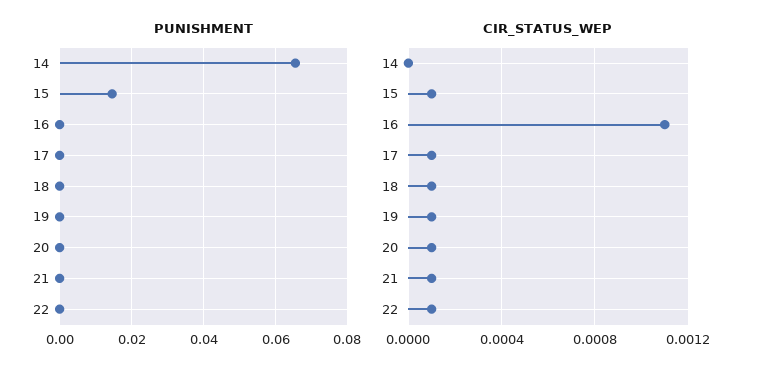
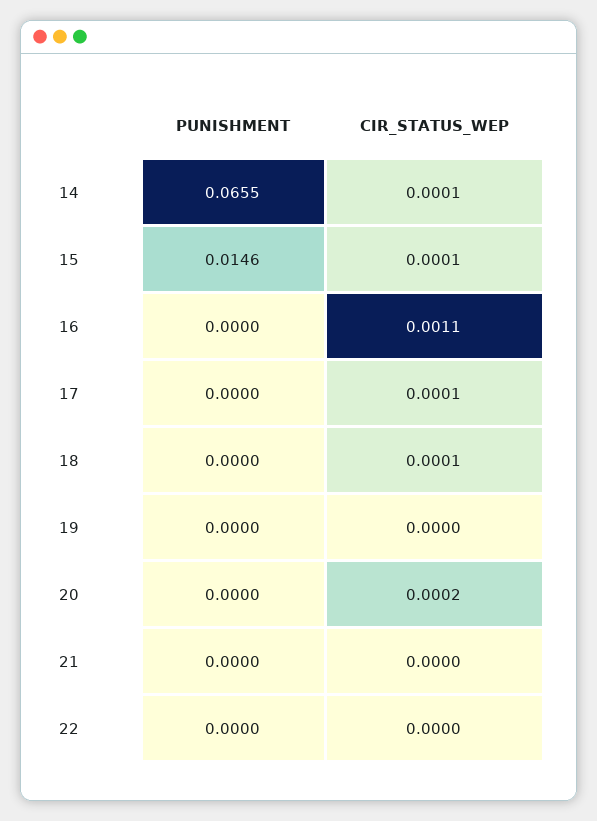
CIR_STATUS_WEP, 14: 0 -> 0.0001
CIR_STATUS_WEP, 19: 0.0001 -> 0
CIR_STATUS_WEP, 20: 0.0001 -> 0.0002
CIR_STATUS_WEP, 21: 0.0001 -> 0
CIR_STATUS_WEP, 22: 0.0001 -> 0

